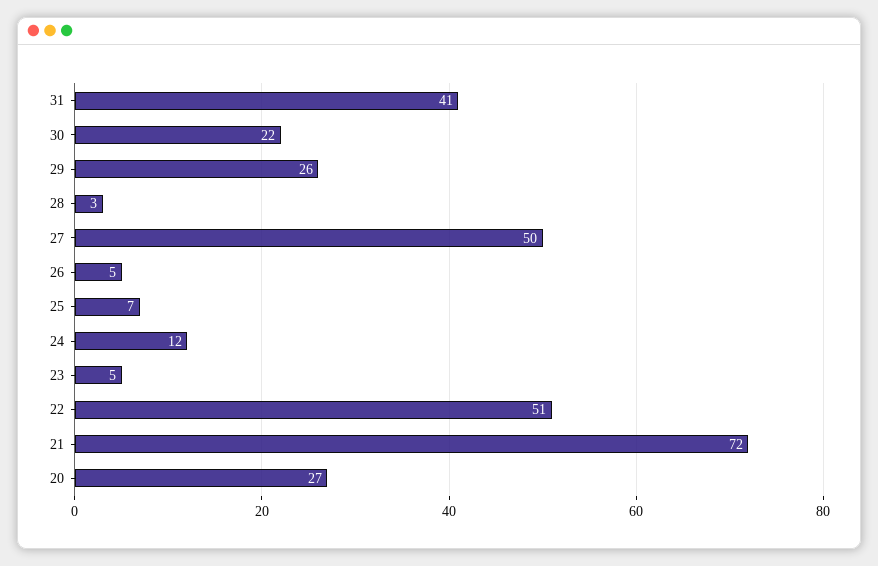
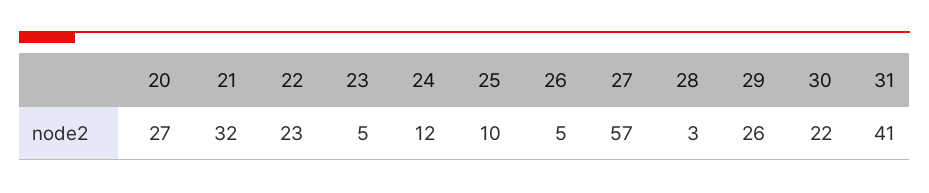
27: 50 -> 57
25: 7 -> 10
22: 51 -> 23
21: 72 -> 32

